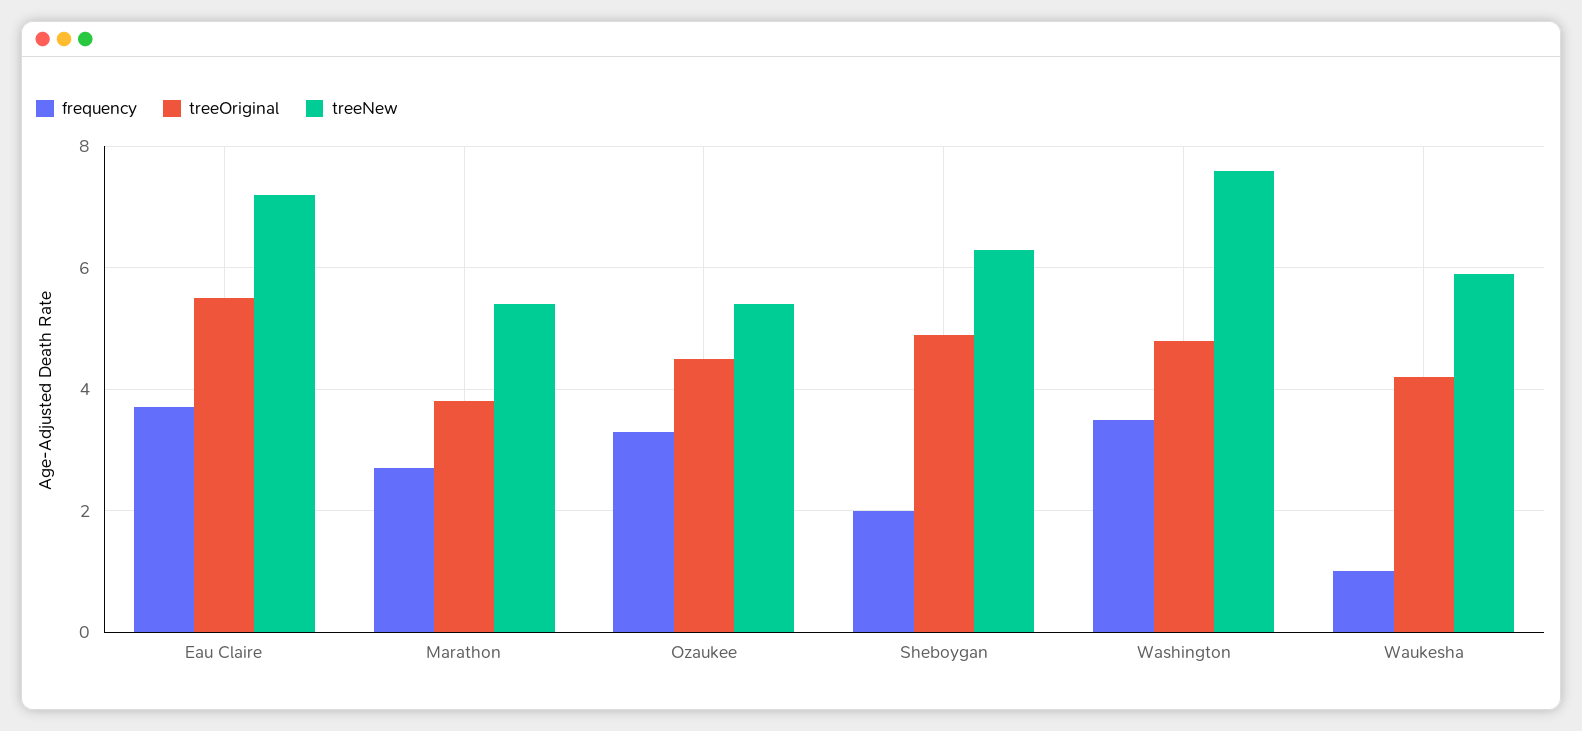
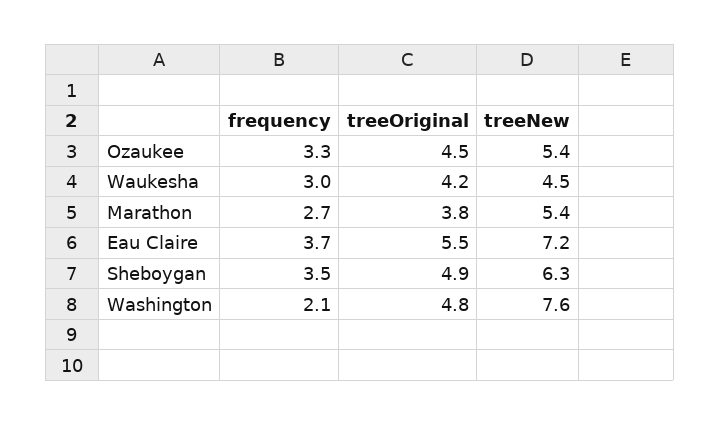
frequency, Sheboygan: 2 -> 3.5
frequency, Washington: 3.5 -> 2.1
frequency, Waukesha: 1 -> 3
treeNew, Waukesha: 6 -> 4.5

